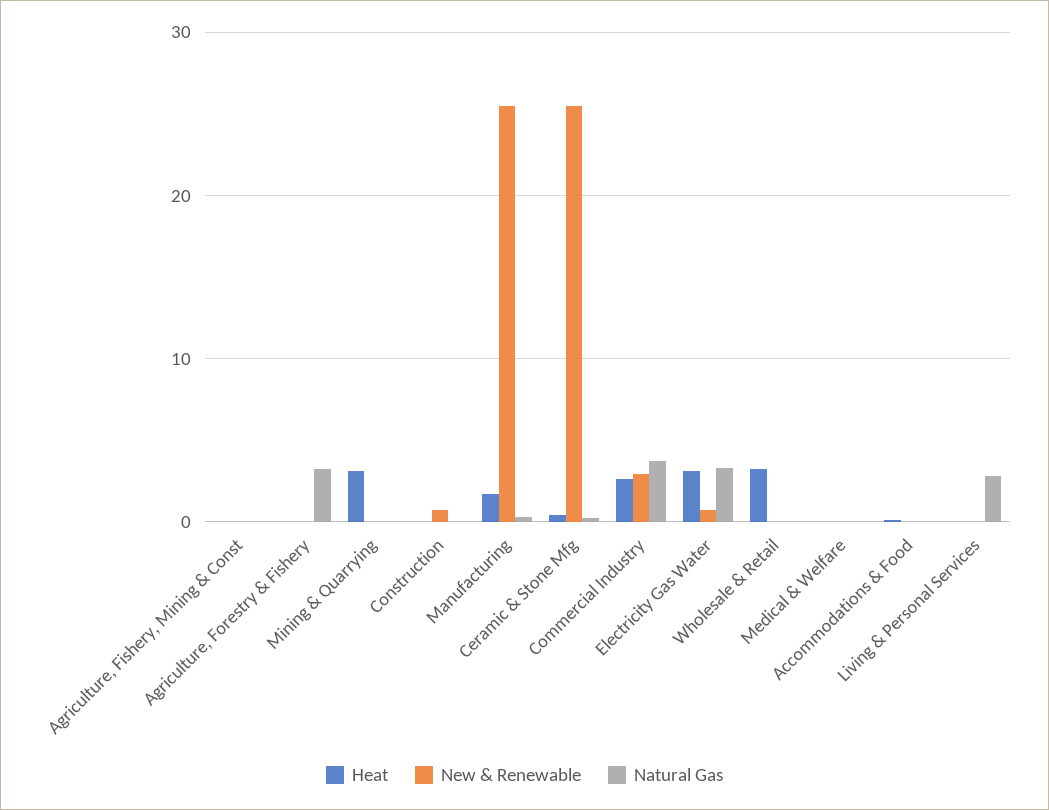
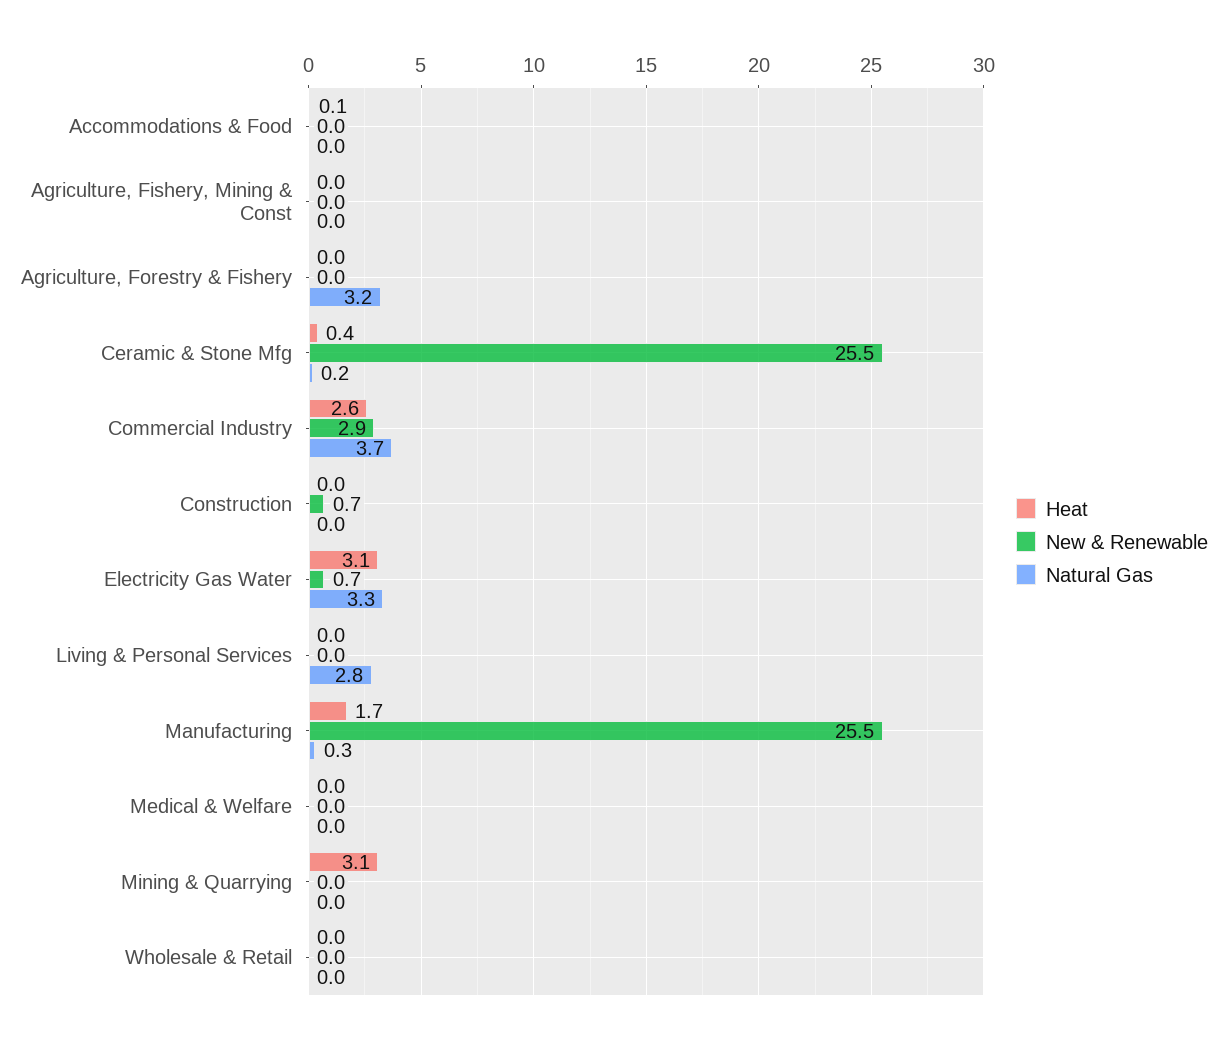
Heat, Wholesale & Retail: 3 -> 0

